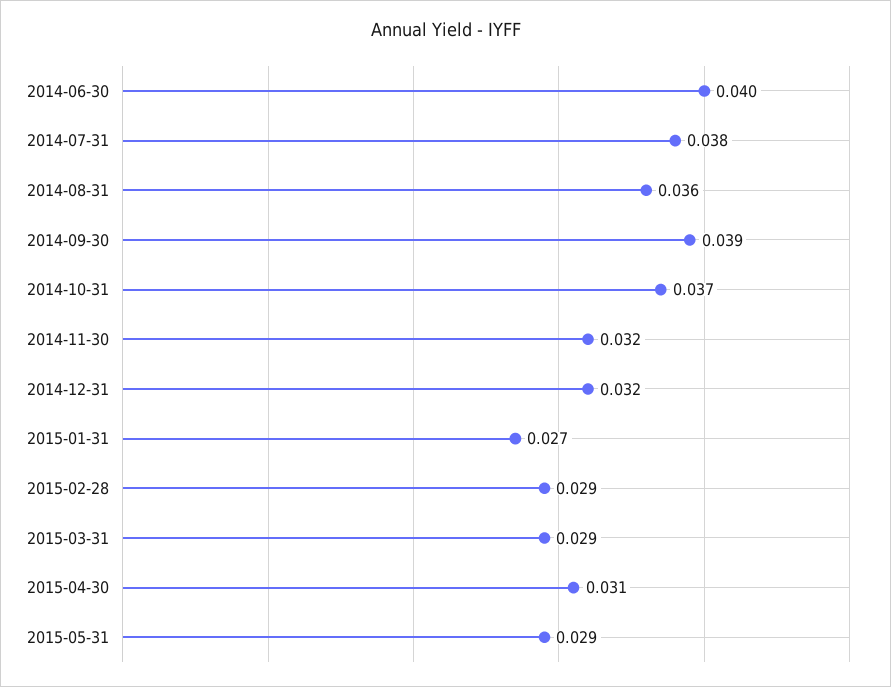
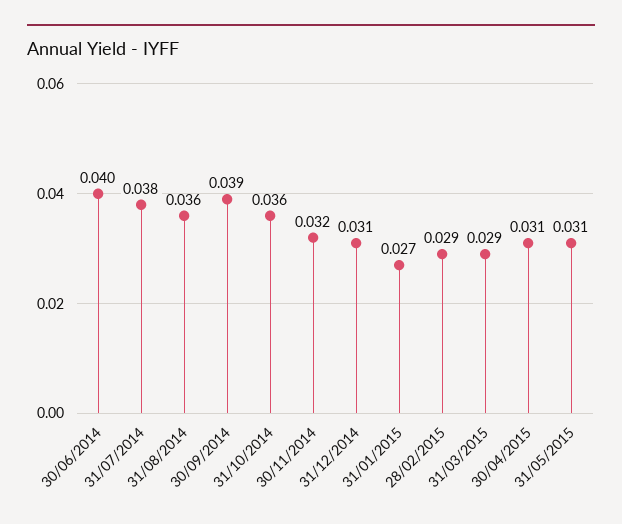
2014-10-31: 0.037 -> 0.036
2014-12-31: 0.032 -> 0.031
2015-05-31: 0.029 -> 0.031

